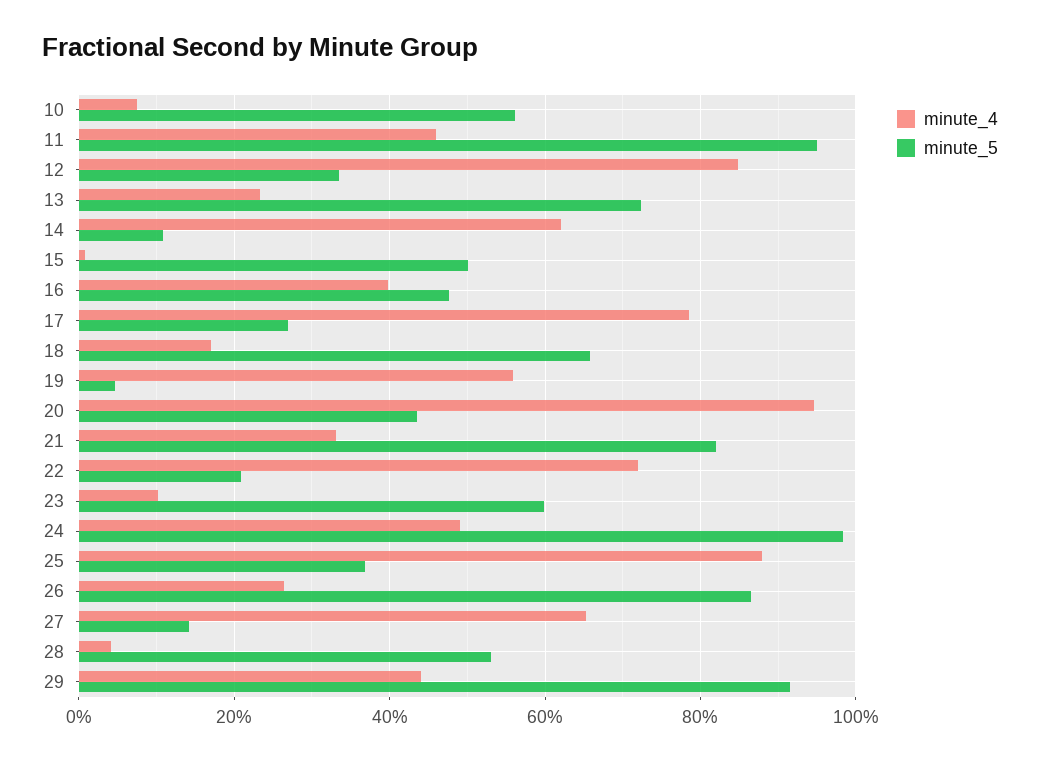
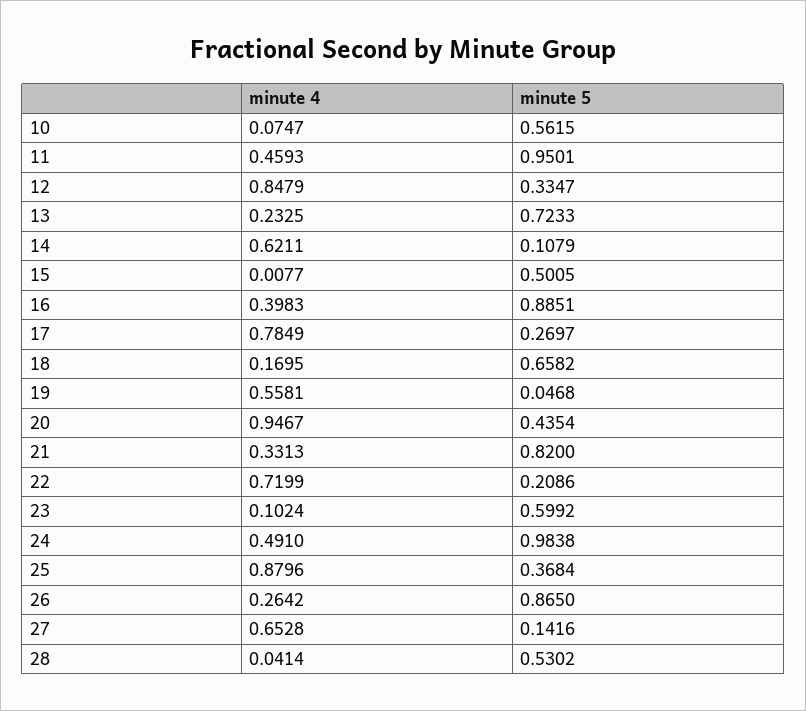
minute_5, 16: 0.48 -> 0.8851
minute_4, 29: 0.44 -> none
minute_5, 29: 0.92 -> none

